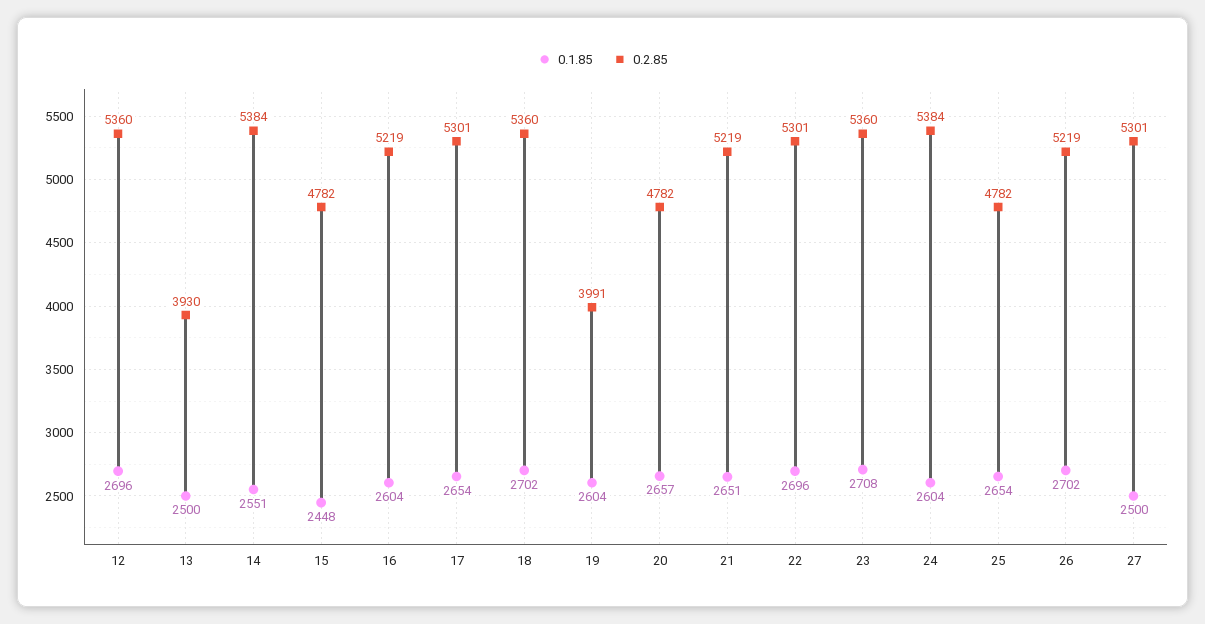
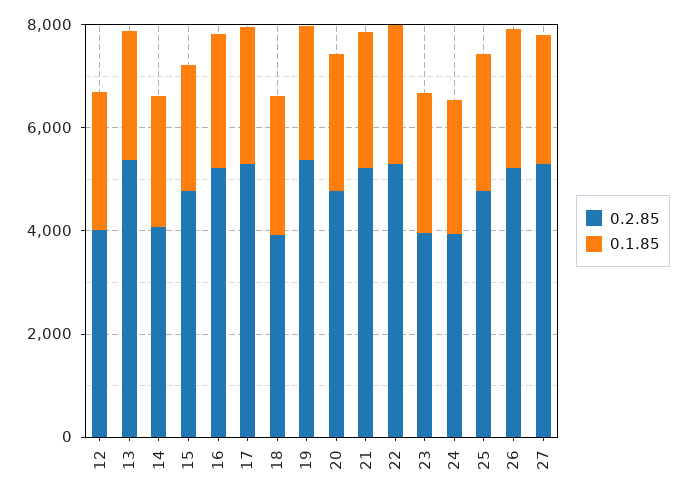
0.2.85, 12: 5360 -> 4000
0.2.85, 13: 3930 -> 5500
0.2.85, 14: 5384 -> 4000
0.2.85, 18: 5360 -> 4000
0.2.85, 19: 3991 -> 5500
0.2.85, 23: 5360 -> 4000
0.2.85, 24: 5384 -> 4000

